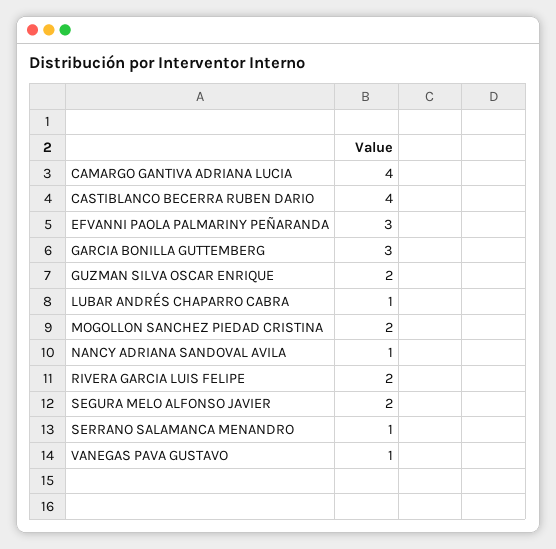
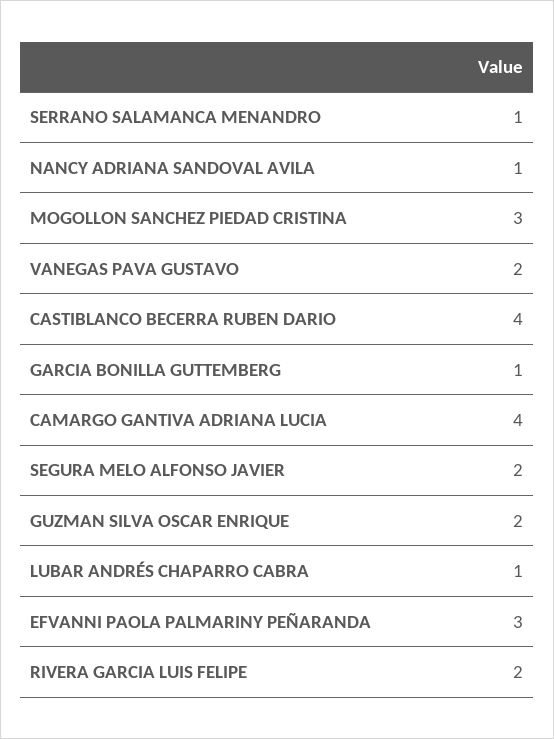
GARCIA BONILLA GUTTEMBERG: 3 -> 1
MOGOLLON SANCHEZ PIEDAD CRISTINA: 2 -> 3
VANEGAS PAVA GUSTAVO: 1 -> 2

